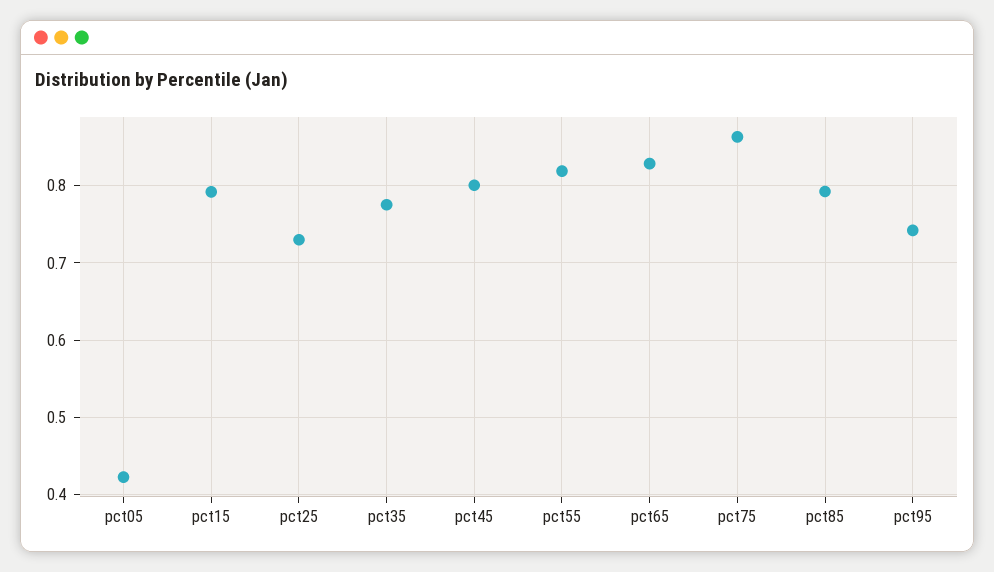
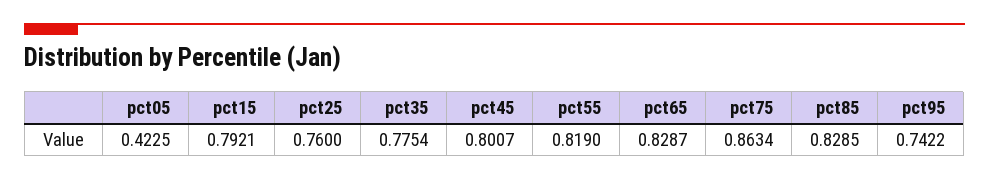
pct25: 0.73 -> 0.76
pct85: 0.79 -> 0.8285

